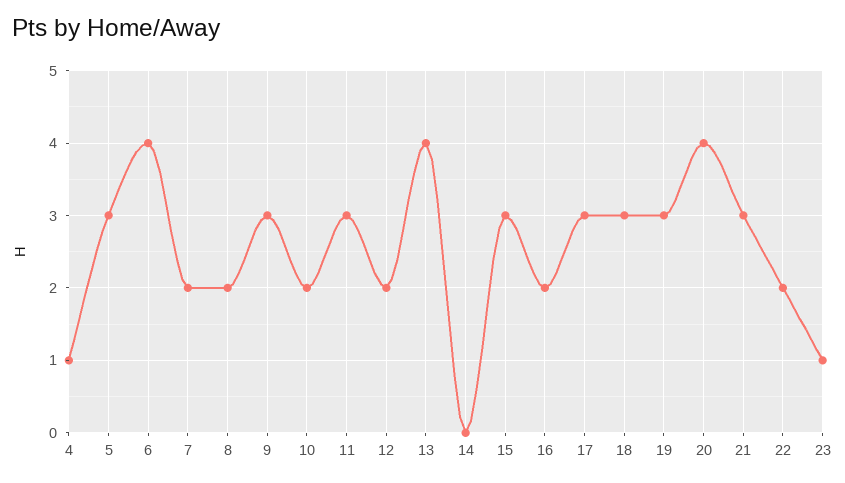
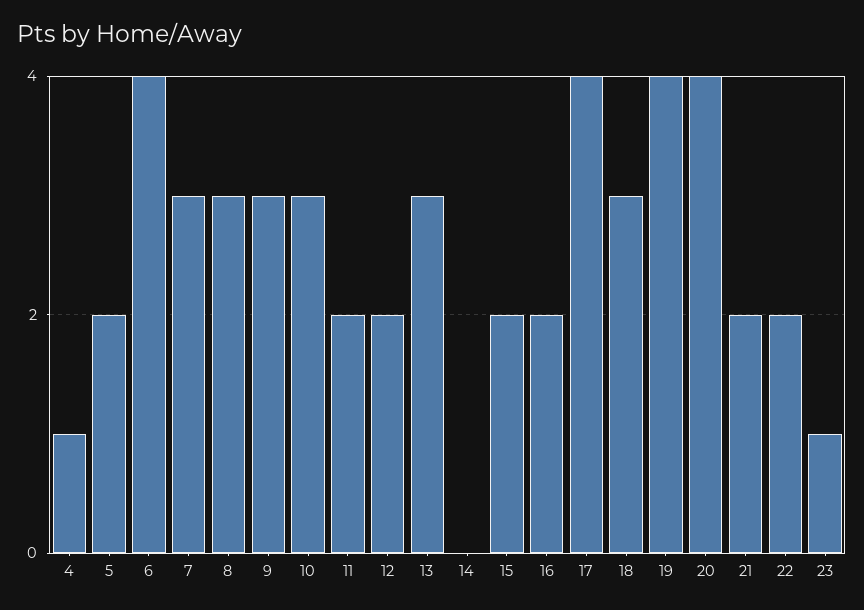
5: 3 -> 2
7: 2 -> 3
8: 2 -> 3
10: 2 -> 3
11: 3 -> 2
13: 4 -> 3
15: 3 -> 2
17: 3 -> 4
19: 3 -> 4
21: 3 -> 2

